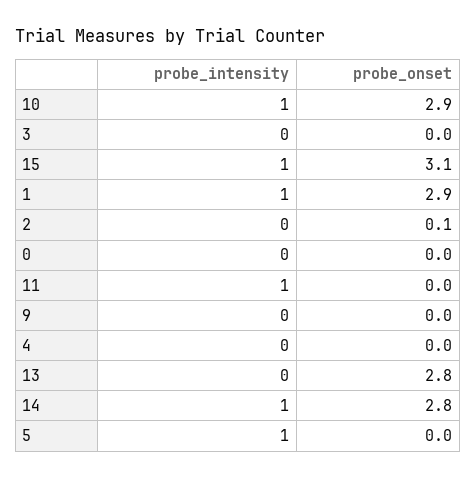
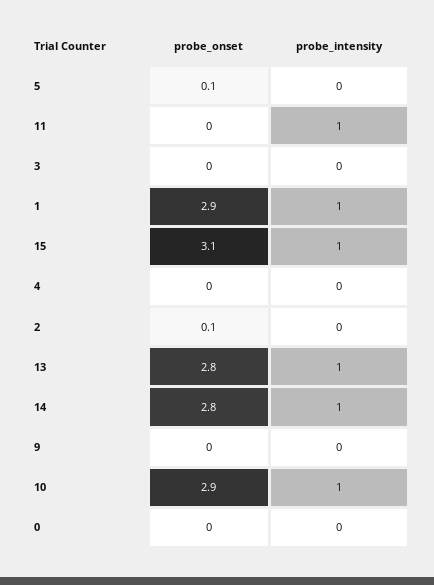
probe_intensity, 13: 0 -> 1
probe_intensity, 5: 1 -> 0
probe_onset, 5: 0 -> 0.1

